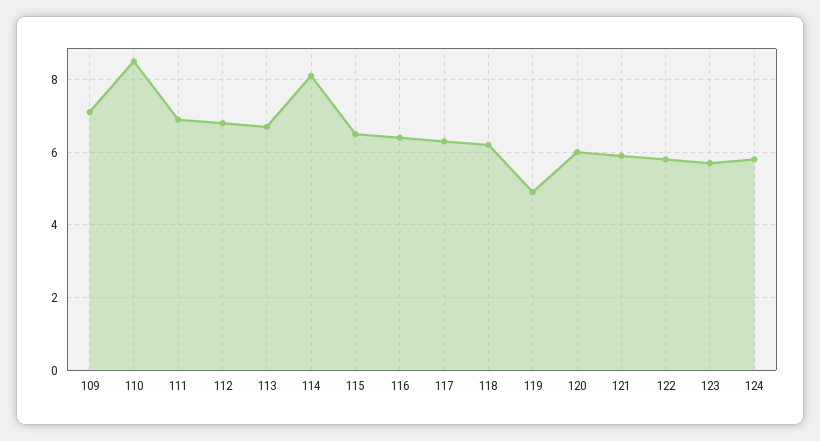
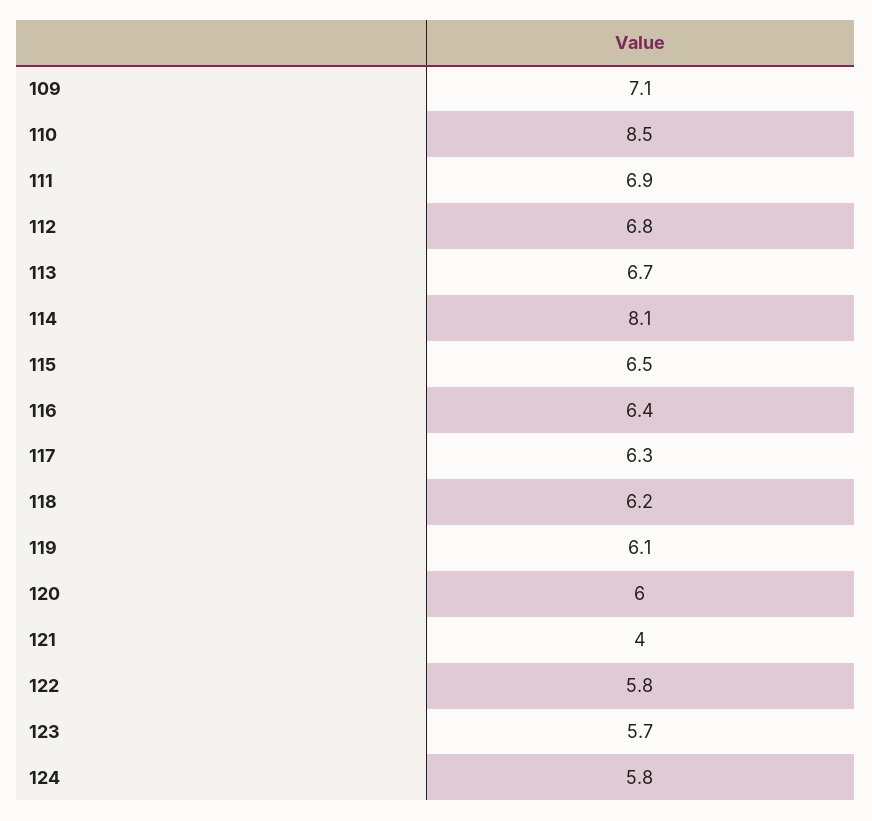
119: 5 -> 6.1
121: 6 -> 4

